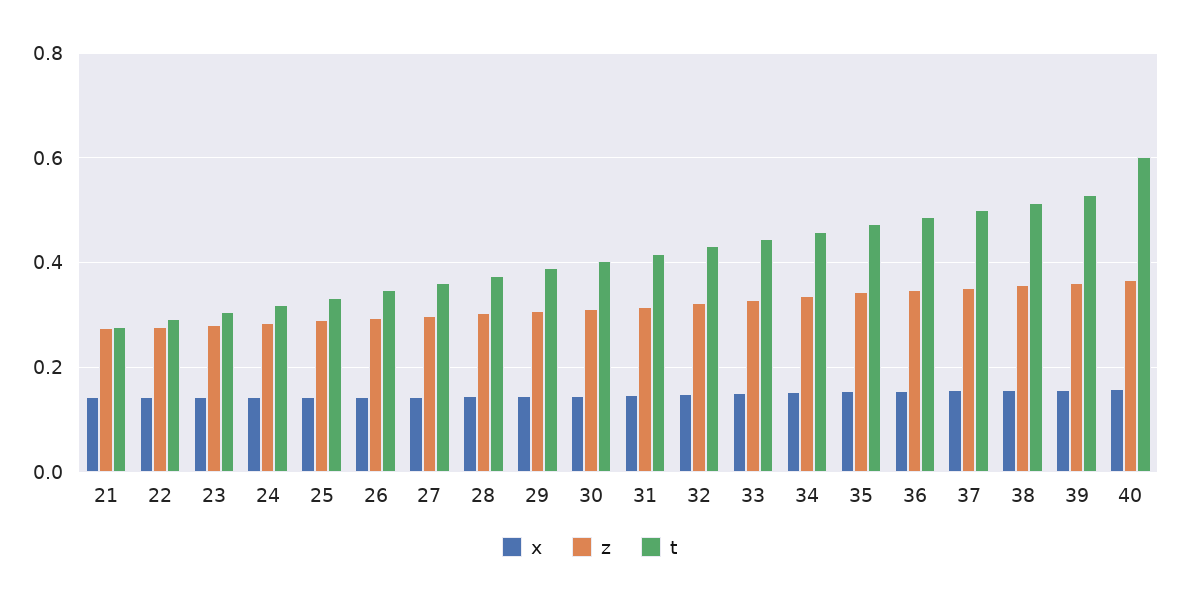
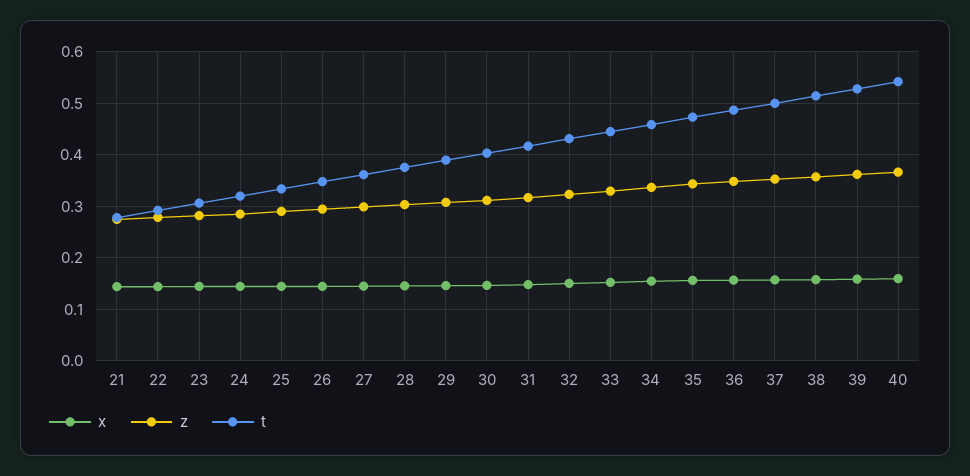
t, 40: 0.6 -> 0.54

